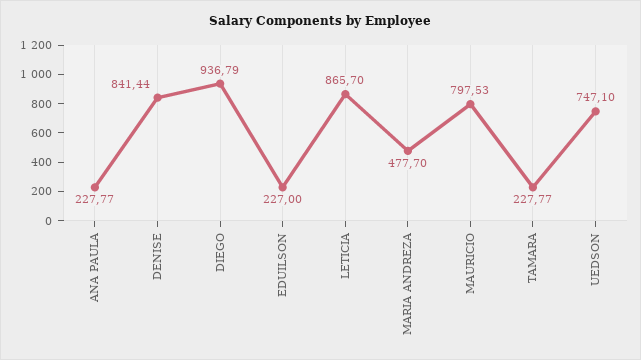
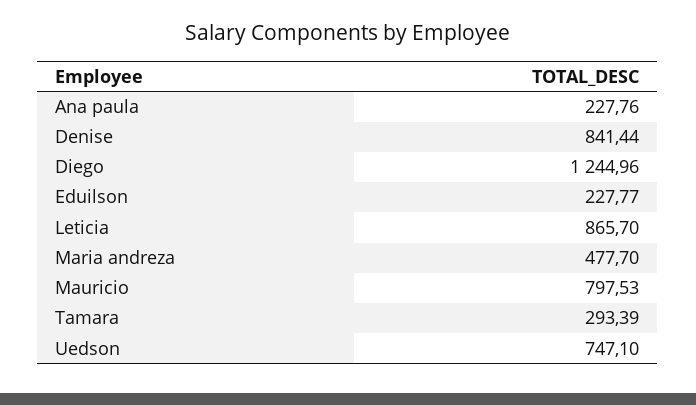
ANA PAULA: 227.77 -> 227.76
DIEGO: 936.79 -> 1244.96
EDUILSON: 227 -> 227.77
TAMARA: 227.77 -> 293.39

